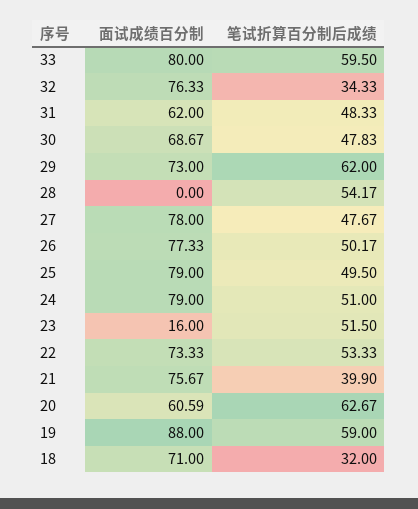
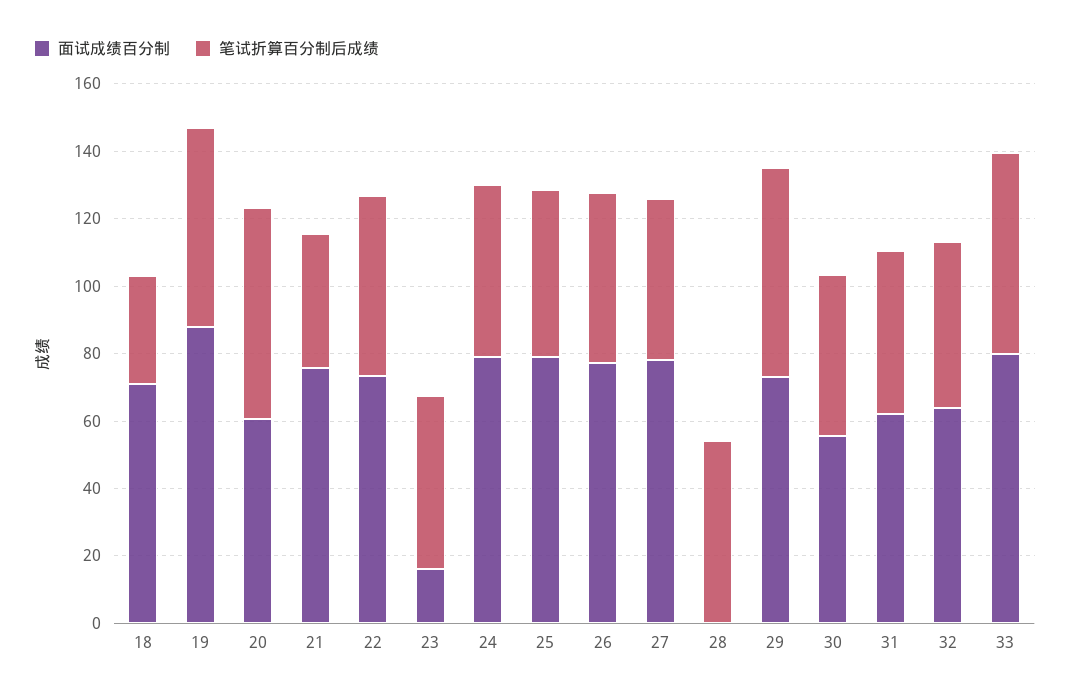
面试成绩百分制, 32: 76.33 -> 65
笔试折算百分制后成绩, 32: 34.33 -> 50
面试成绩百分制, 30: 68.67 -> 55

